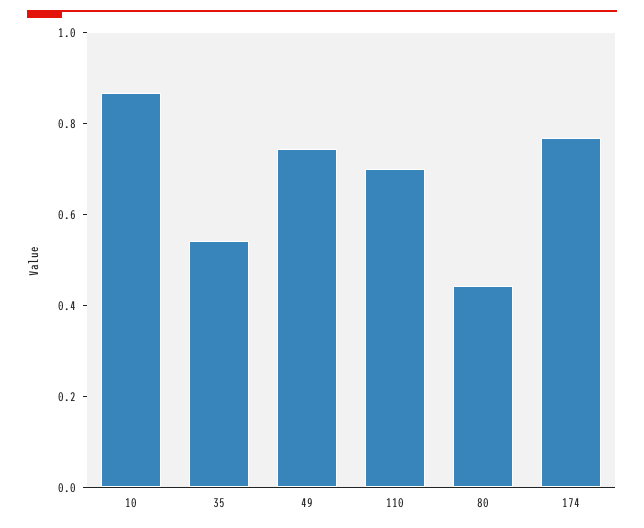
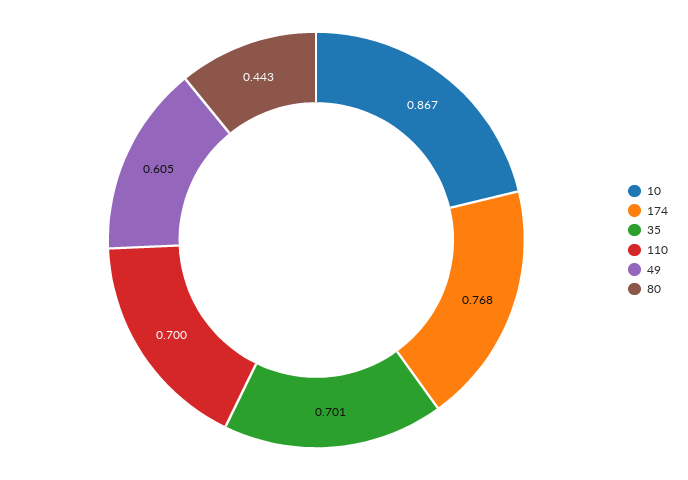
35: 0.55 -> 0.701
49: 0.75 -> 0.605

